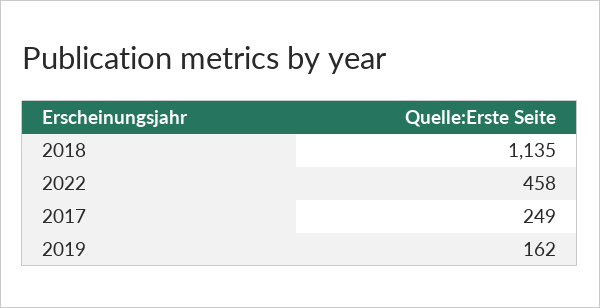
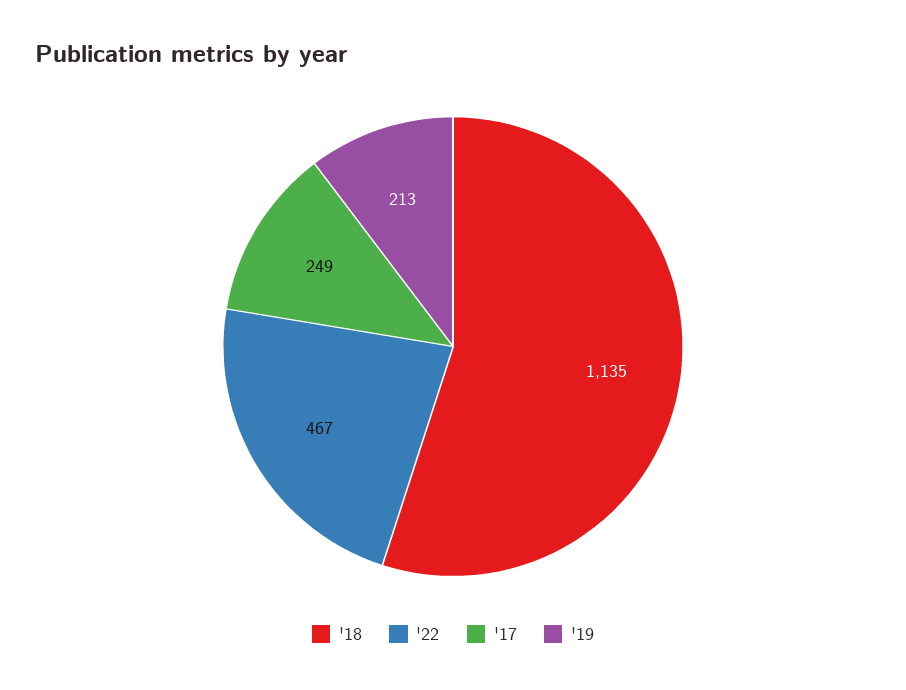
2022: 458 -> 467
2019: 162 -> 213

